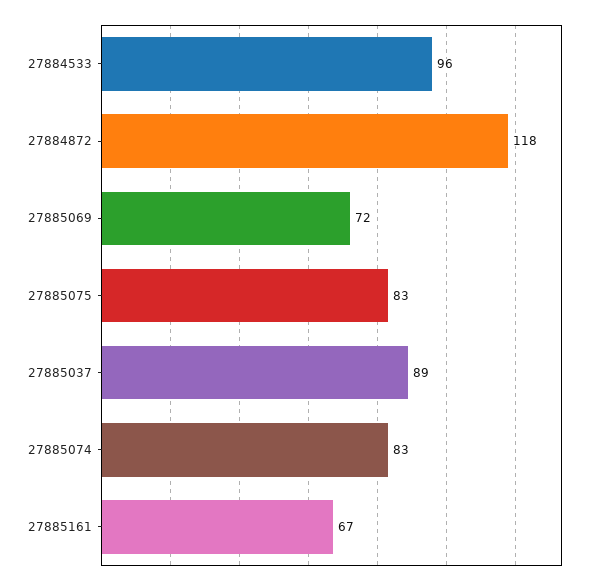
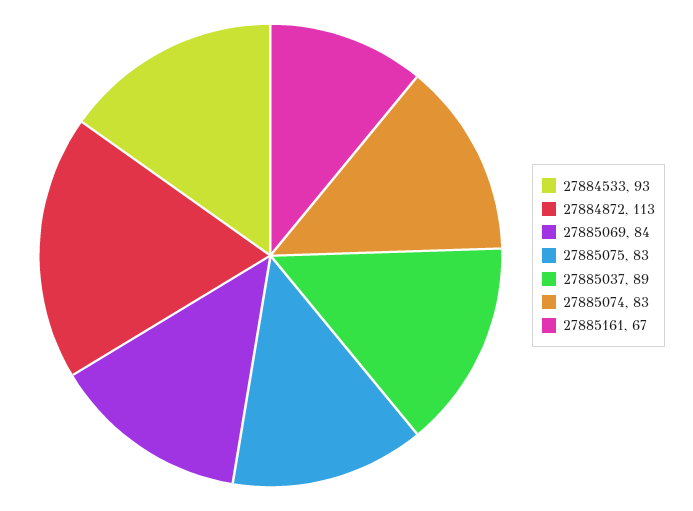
27884533: 96 -> 93
27884872: 118 -> 113
27885069: 72 -> 84

